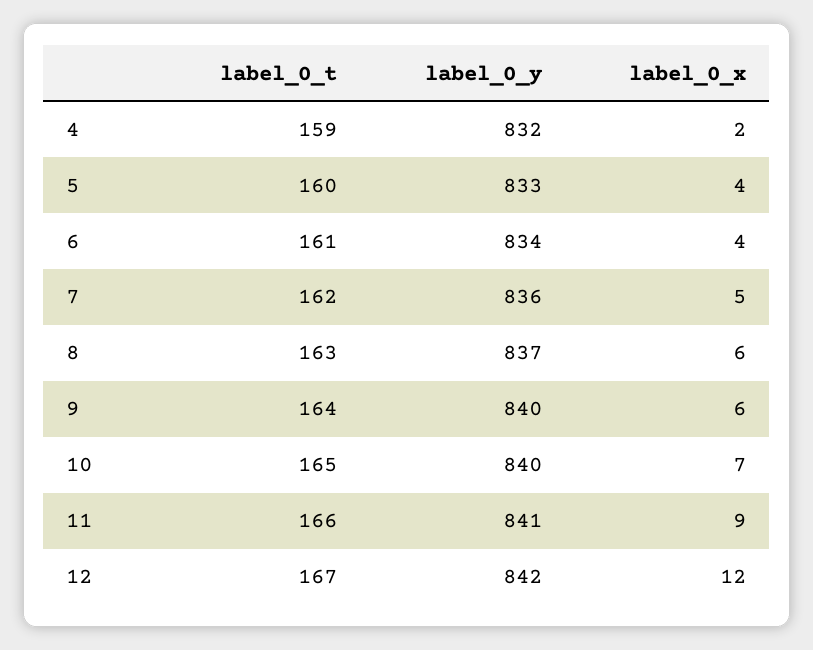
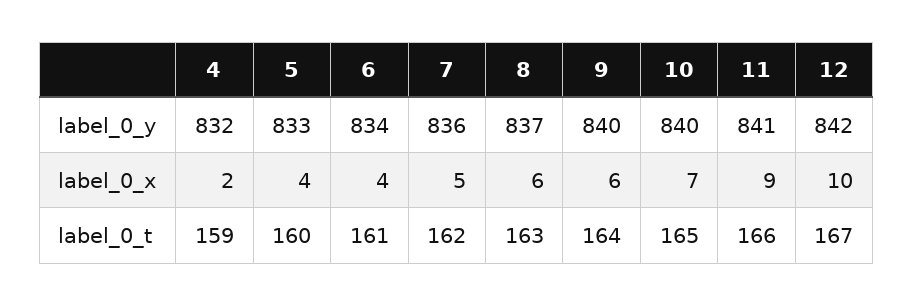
label_0_x, 12: 12 -> 10

